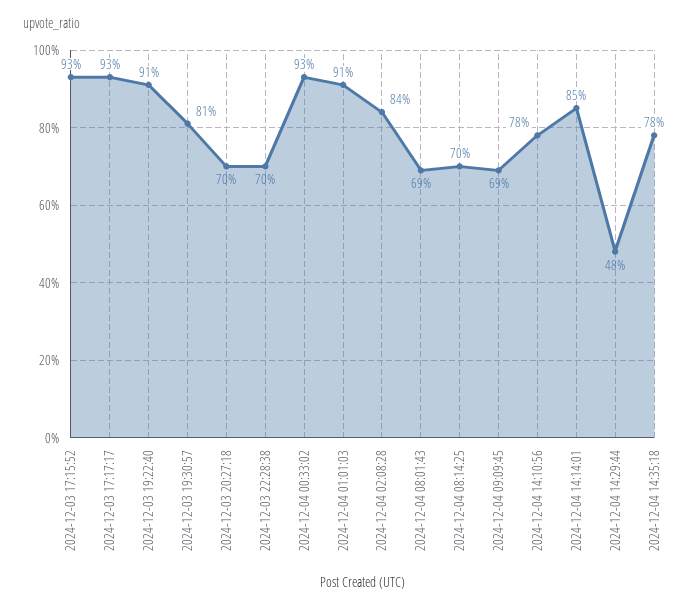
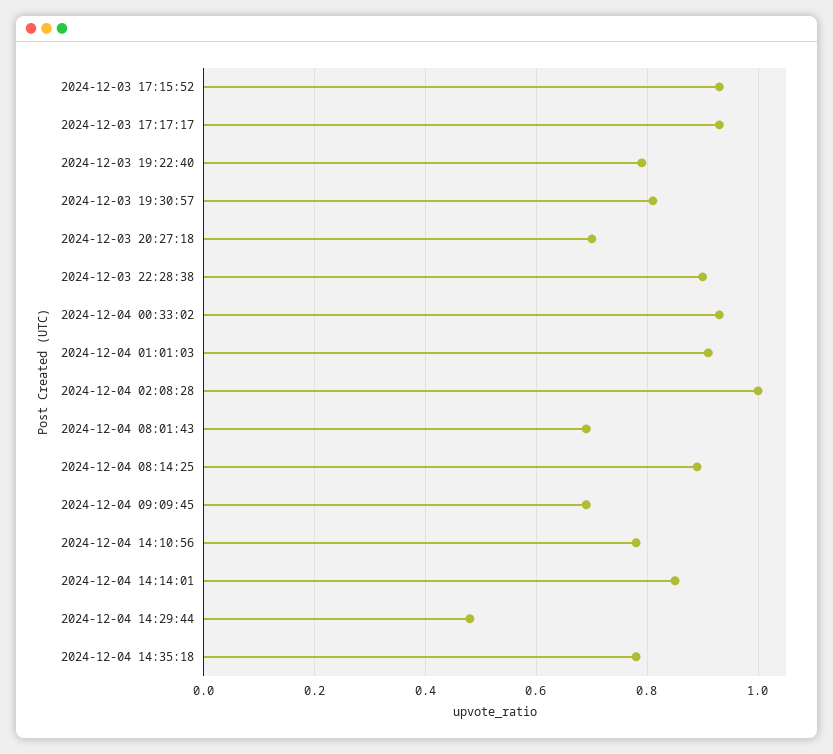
2024-12-03 19:22:40: 0.91 -> 0.8
2024-12-03 22:28:38: 0.7 -> 0.9
2024-12-04 02:08:28: 0.84 -> 1
2024-12-04 08:14:25: 0.7 -> 0.9

